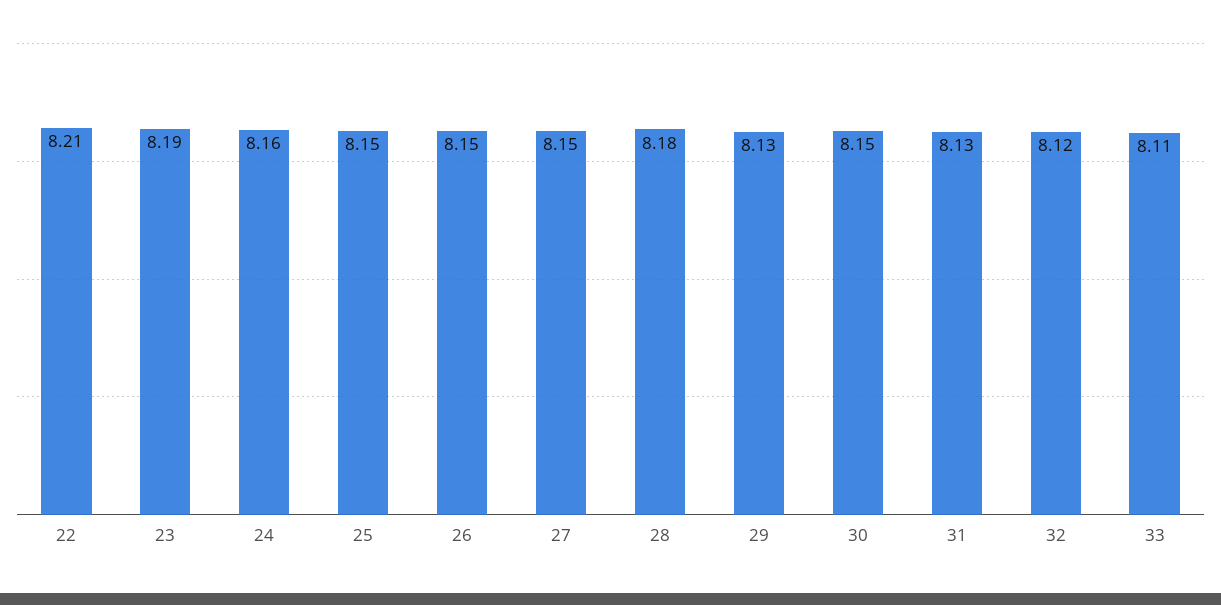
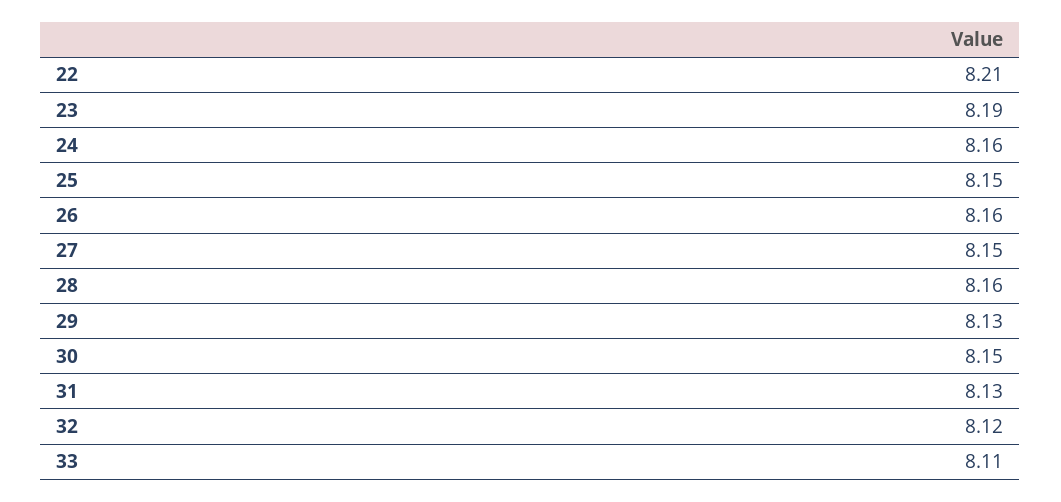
26: 8.15 -> 8.16
28: 8.18 -> 8.16

